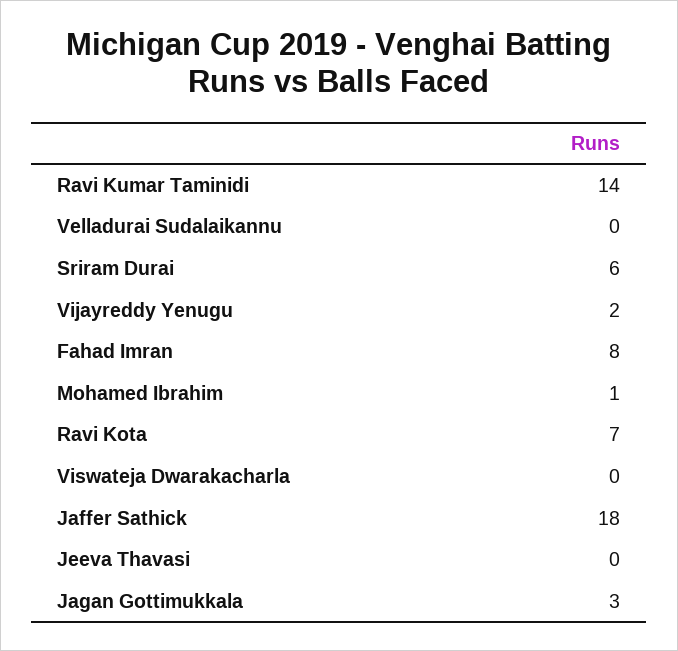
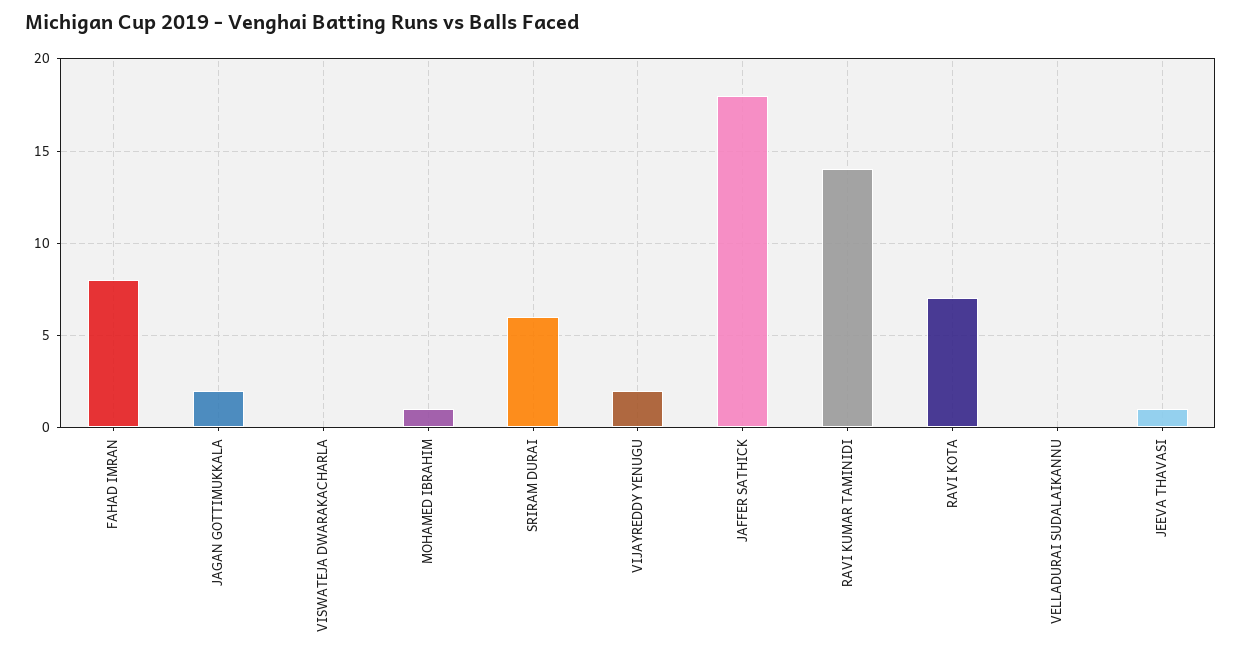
Jeeva Thavasi: 0 -> 1
Jagan Gottimukkala: 3 -> 2

